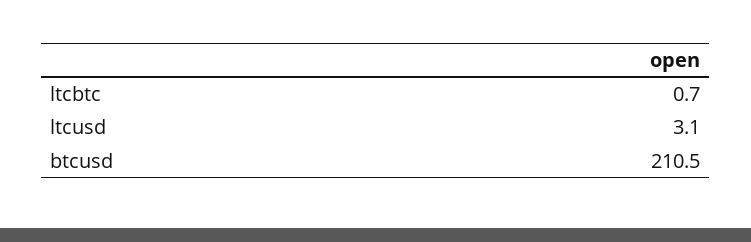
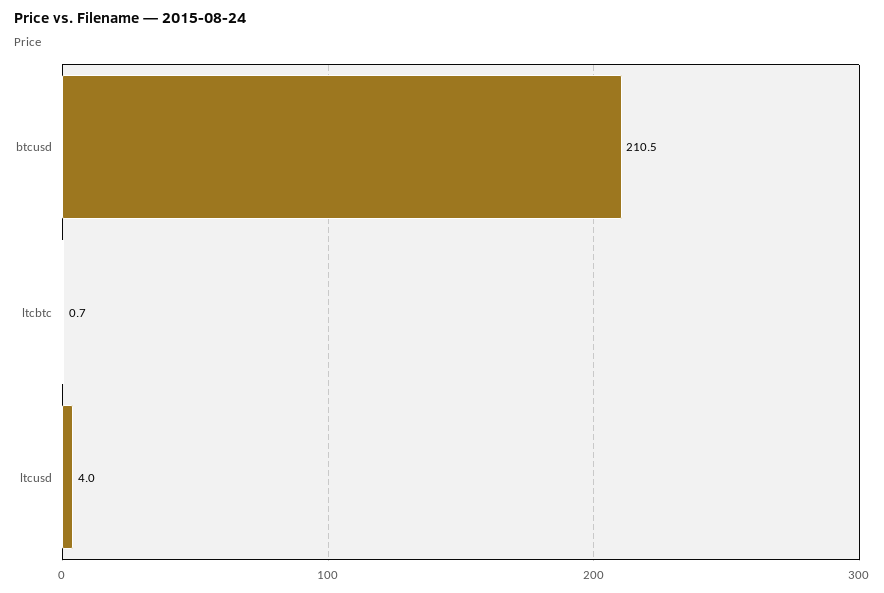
ltcusd: 3.1 -> 4

